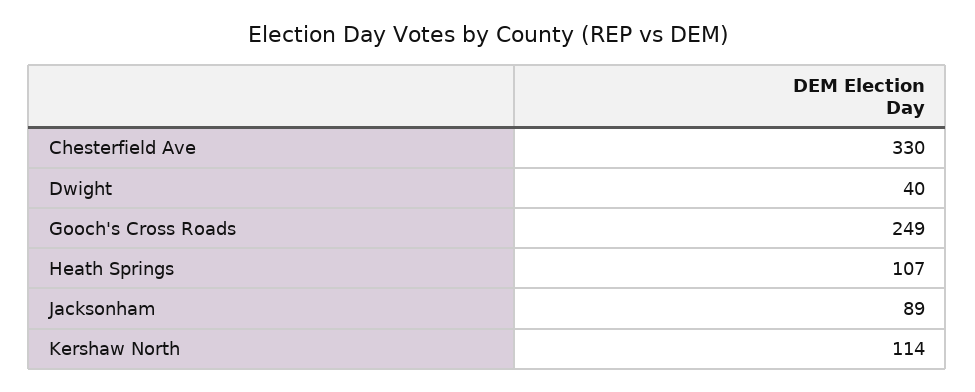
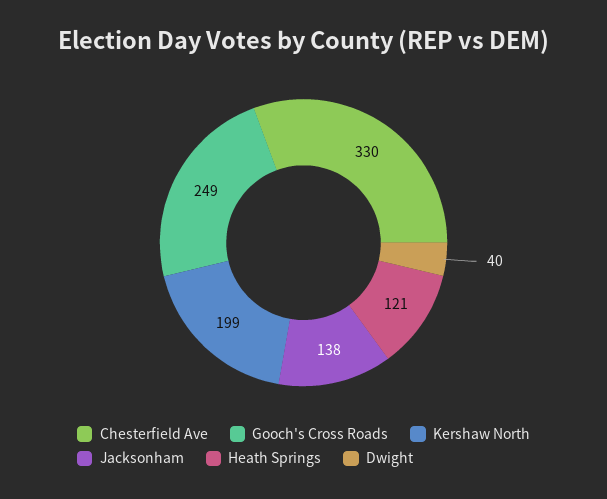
Heath Springs: 107 -> 121
Jacksonham: 89 -> 138
Kershaw North: 114 -> 199

